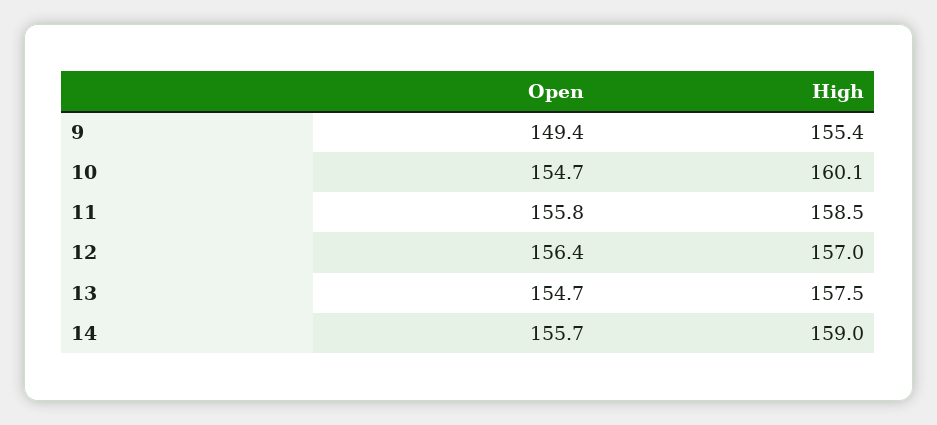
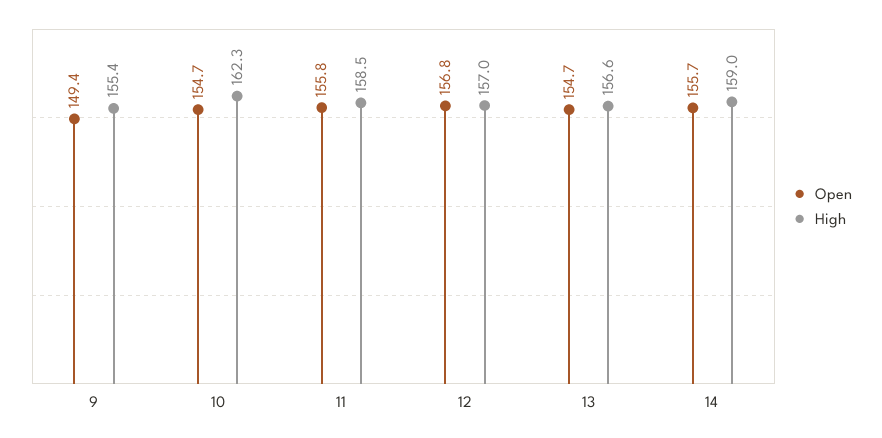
High, 10: 160.1 -> 162.3
Open, 12: 156.4 -> 156.8
High, 13: 157.5 -> 156.6

